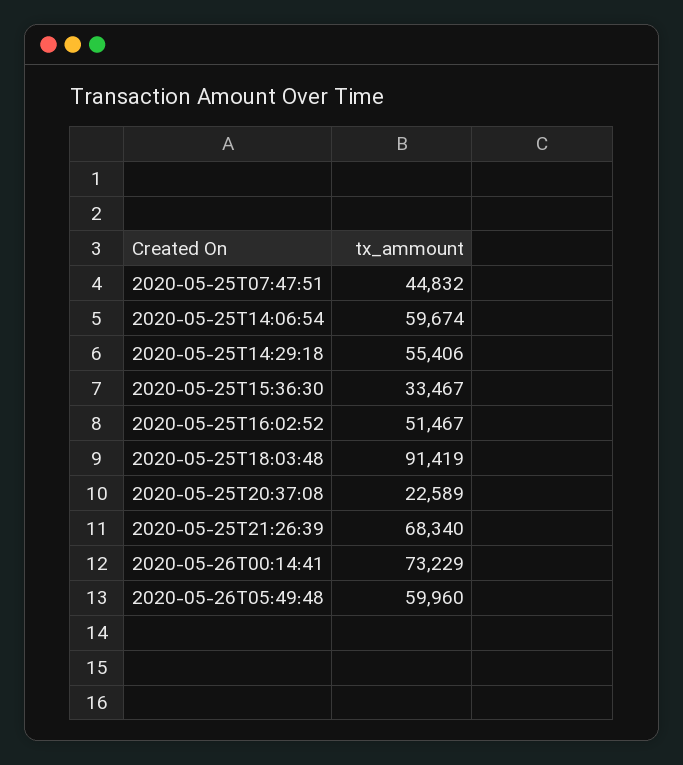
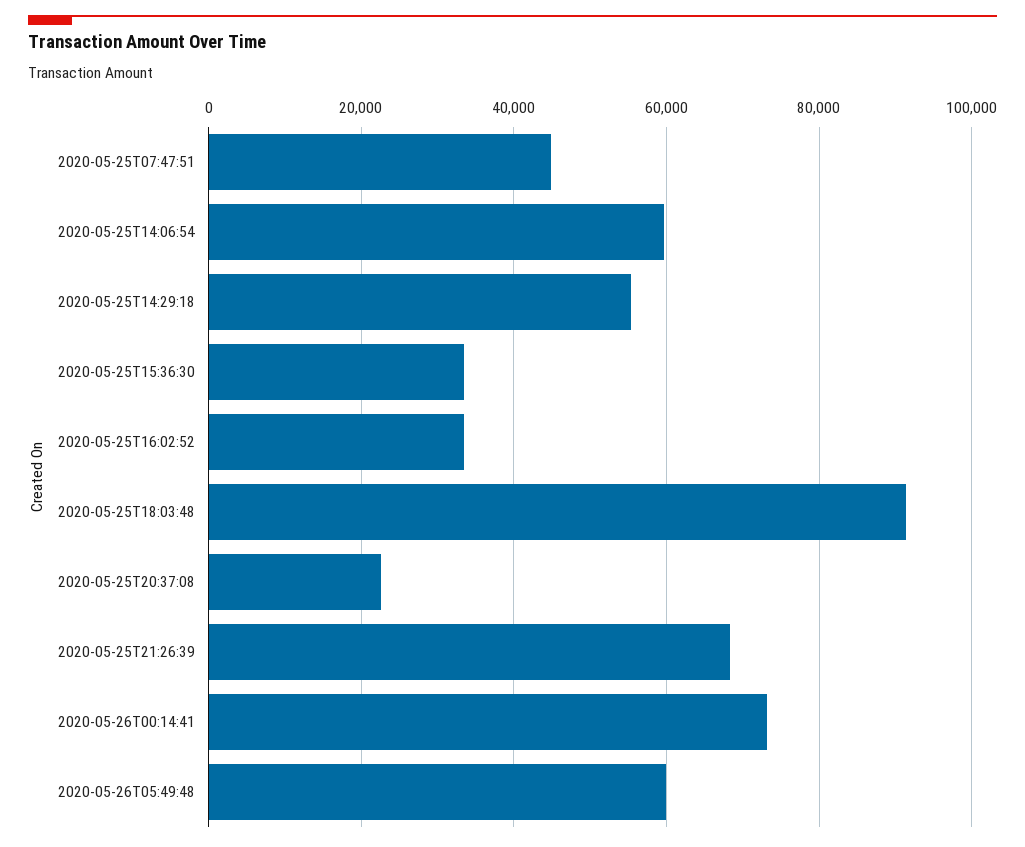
2020-05-25T16:02:52: 51467 -> 34000

